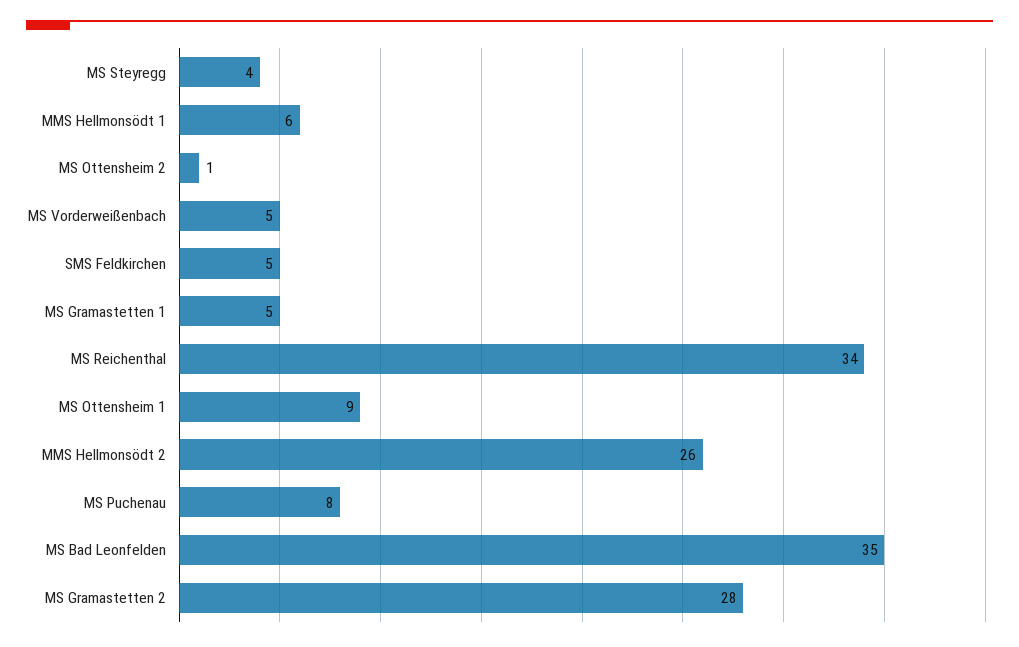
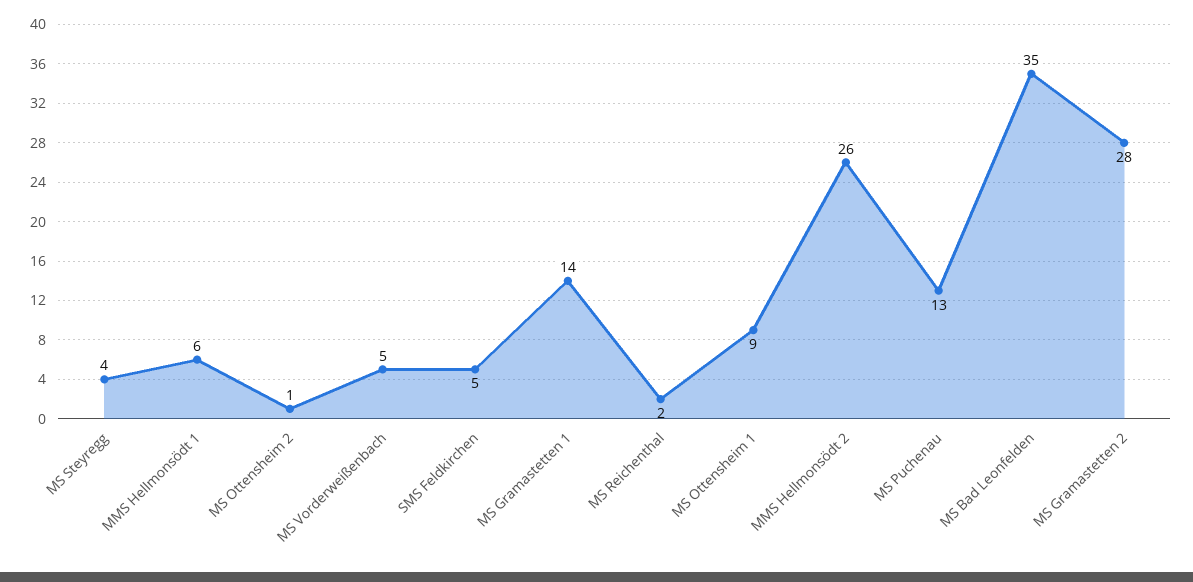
MS Gramastetten 1: 5 -> 14
MS Reichenthal: 34 -> 2
MS Puchenau: 8 -> 13

